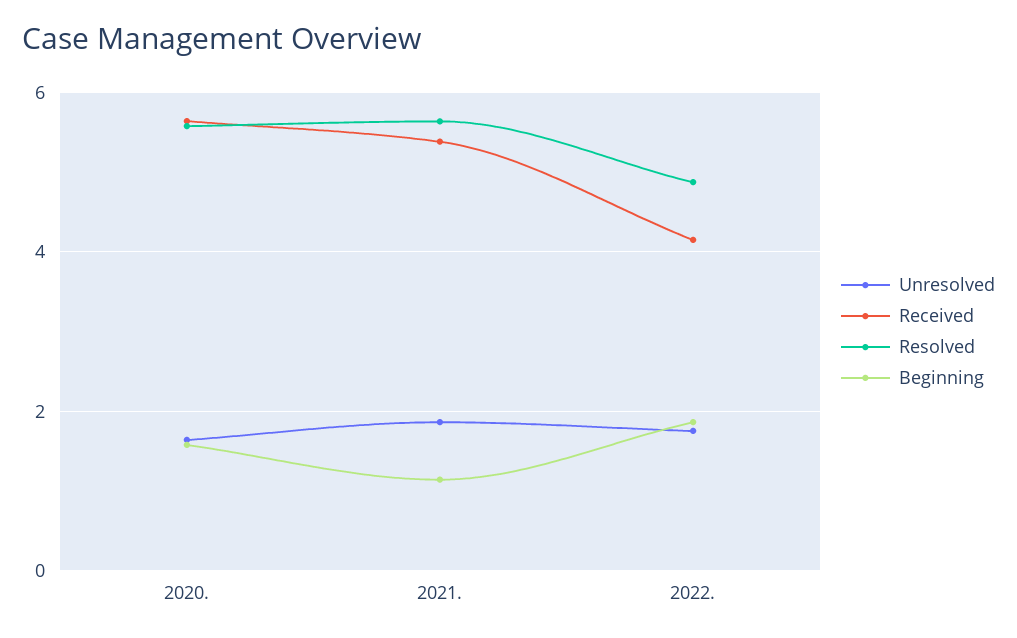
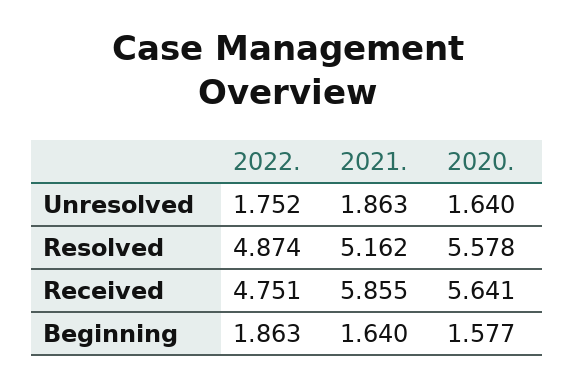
Received, 2021.: 5.4 -> 5.855
Resolved, 2021.: 5.6 -> 5.162
Beginning, 2021.: 1.2 -> 1.64
Received, 2022.: 4.2 -> 4.751

